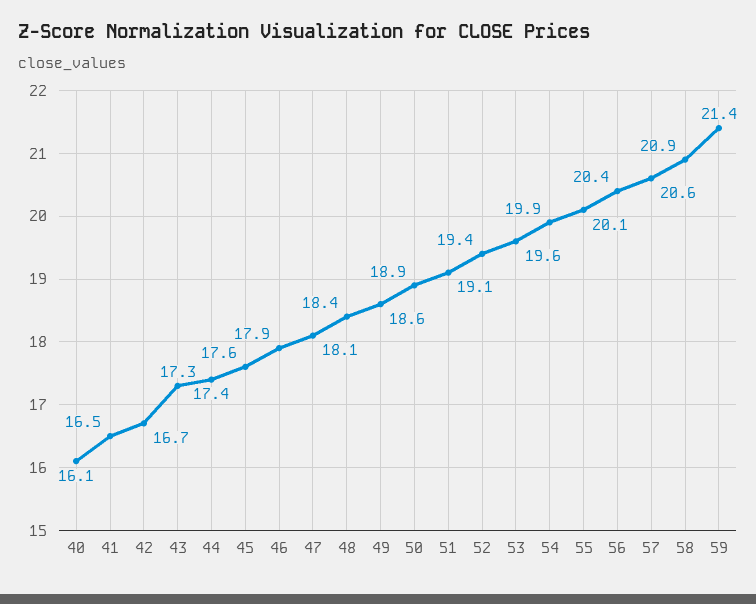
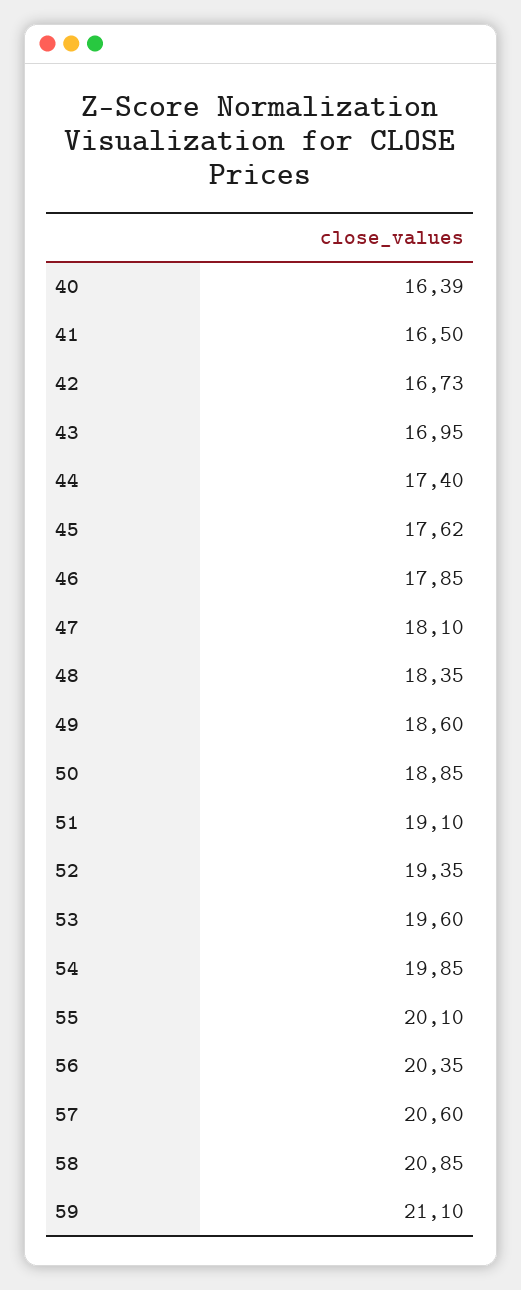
40: 16.1 -> 16.39
43: 17.3 -> 16.95
59: 21.4 -> 21.1

